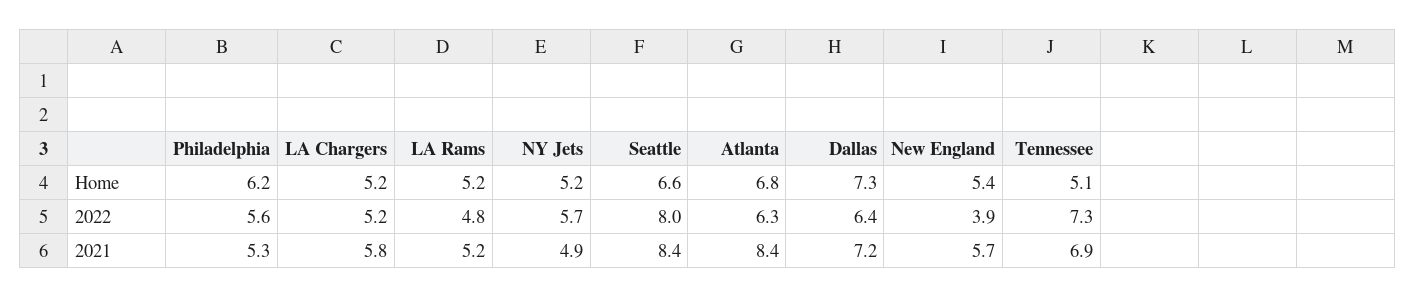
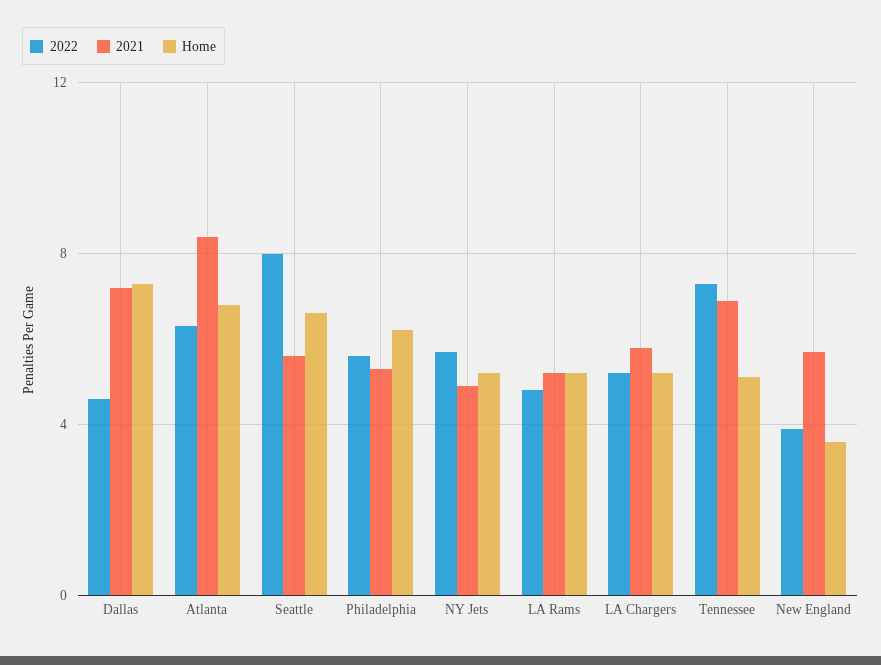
Home, New England: 5.4 -> 3.5
2022, Dallas: 6.4 -> 4.5
2021, Seattle: 8.4 -> 5.5

